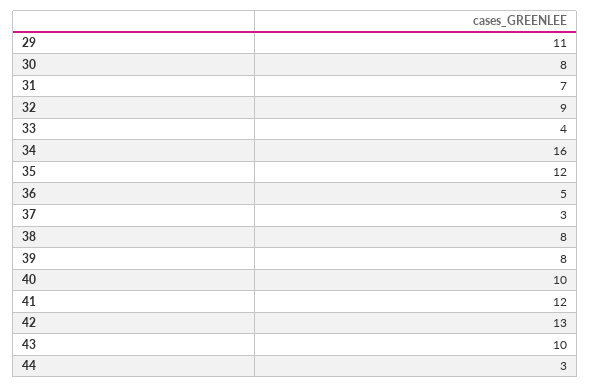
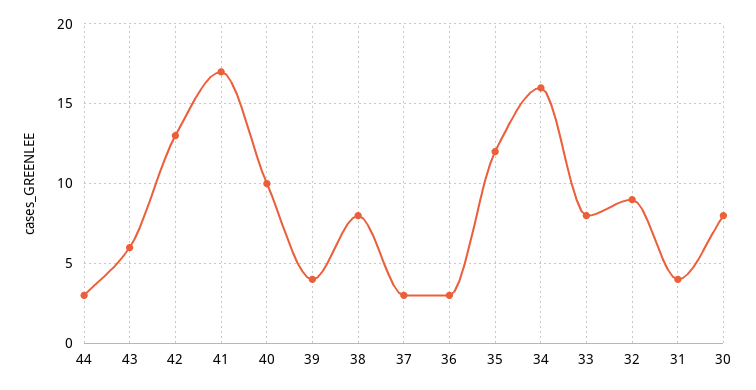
29: 11 -> none
31: 7 -> 4
33: 4 -> 8
36: 5 -> 3
39: 8 -> 4
41: 12 -> 17
43: 10 -> 6

